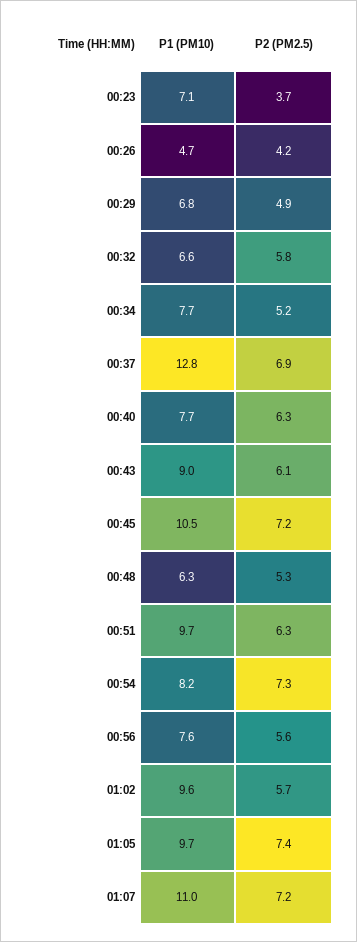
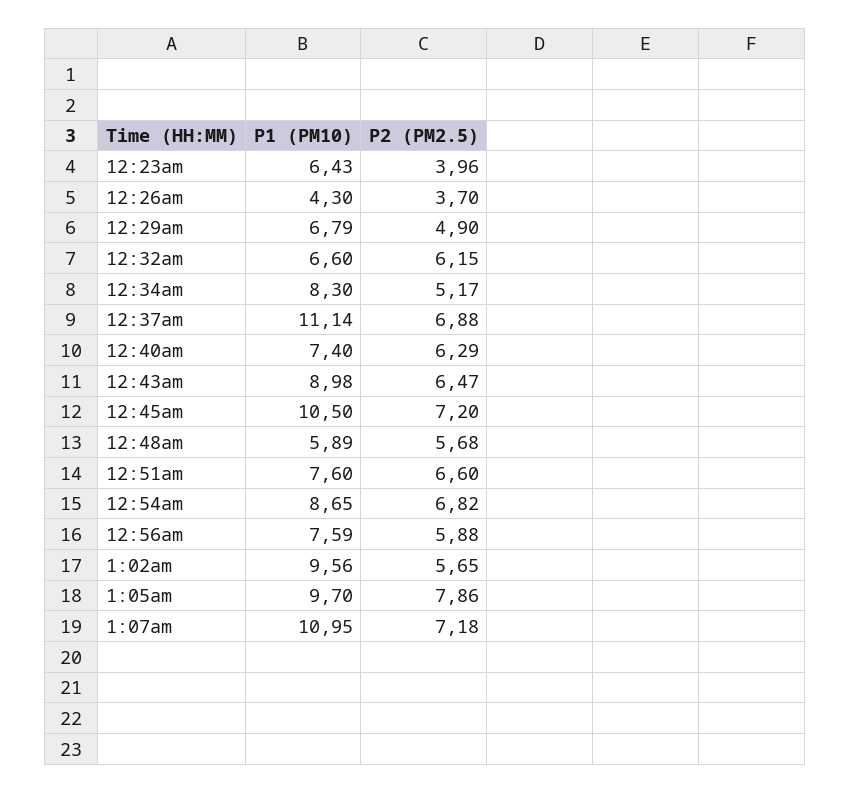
P1 (PM10), 00:23: 7.1 -> 6.43
P2 (PM2.5), 00:23: 3.7 -> 3.96
P1 (PM10), 00:26: 4.7 -> 4.3
P2 (PM2.5), 00:26: 4.2 -> 3.7
P2 (PM2.5), 00:32: 5.8 -> 6.15
P1 (PM10), 00:34: 7.7 -> 8.3
P1 (PM10), 00:37: 12.8 -> 11.14
P1 (PM10), 00:40: 7.7 -> 7.4
P2 (PM2.5), 00:43: 6.1 -> 6.47
P1 (PM10), 00:48: 6.3 -> 5.89
P2 (PM2.5), 00:48: 5.3 -> 5.68
P1 (PM10), 00:51: 9.7 -> 7.6
P2 (PM2.5), 00:51: 6.3 -> 6.6
P1 (PM10), 00:54: 8.2 -> 8.65
P2 (PM2.5), 00:54: 7.3 -> 6.82
P2 (PM2.5), 00:56: 5.6 -> 5.88
P2 (PM2.5), 01:05: 7.4 -> 7.86

